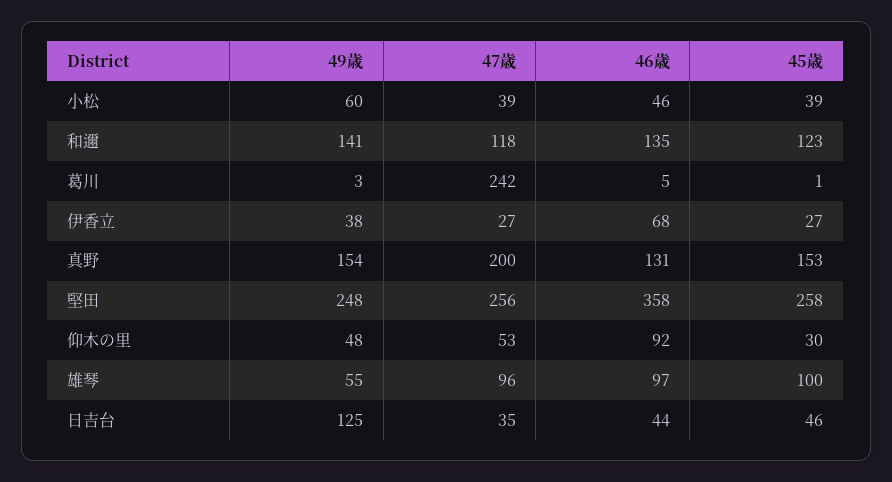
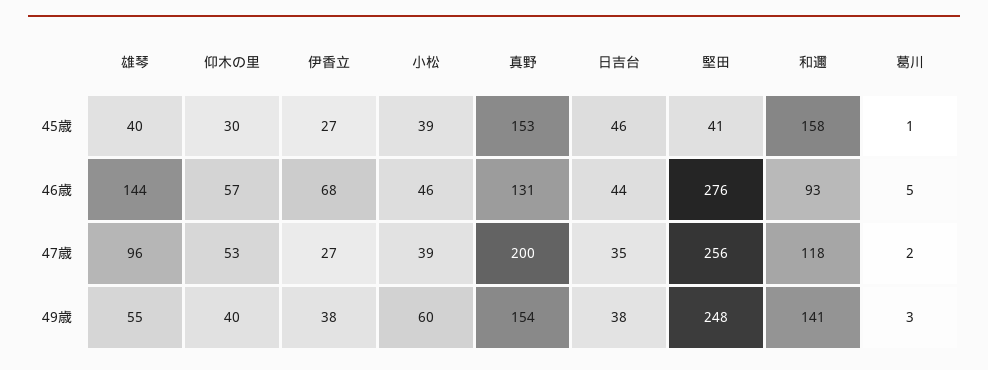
46歳, 和邇: 135 -> 93
45歳, 和邇: 123 -> 158
47歳, 葛川: 242 -> 2
46歳, 堅田: 358 -> 276
45歳, 堅田: 258 -> 41
49歳, 仰木の里: 48 -> 40
46歳, 仰木の里: 92 -> 57
46歳, 雄琴: 97 -> 144
45歳, 雄琴: 100 -> 40
49歳, 日吉台: 125 -> 38

